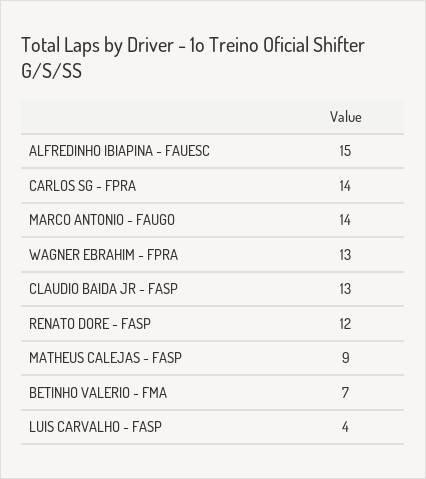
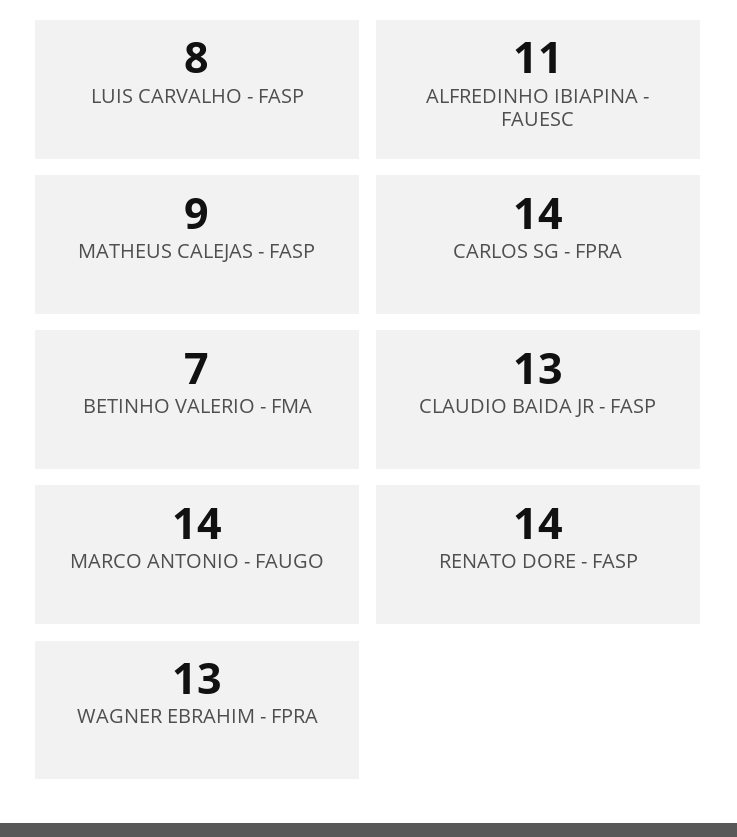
ALFREDINHO IBIAPINA - FAUESC: 15 -> 11
RENATO DORE - FASP: 12 -> 14
LUIS CARVALHO - FASP: 4 -> 8

